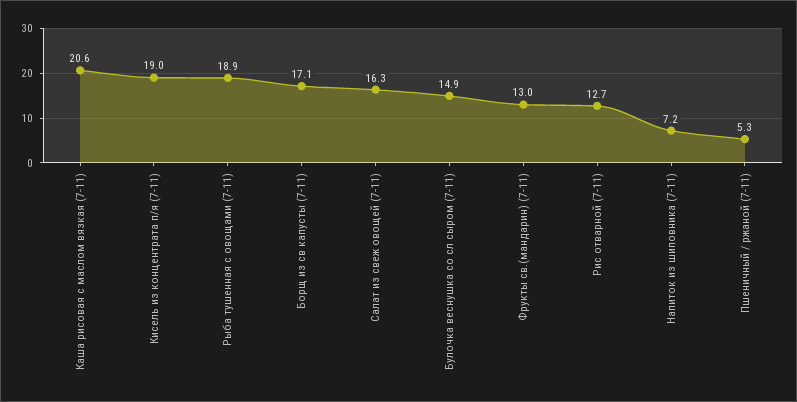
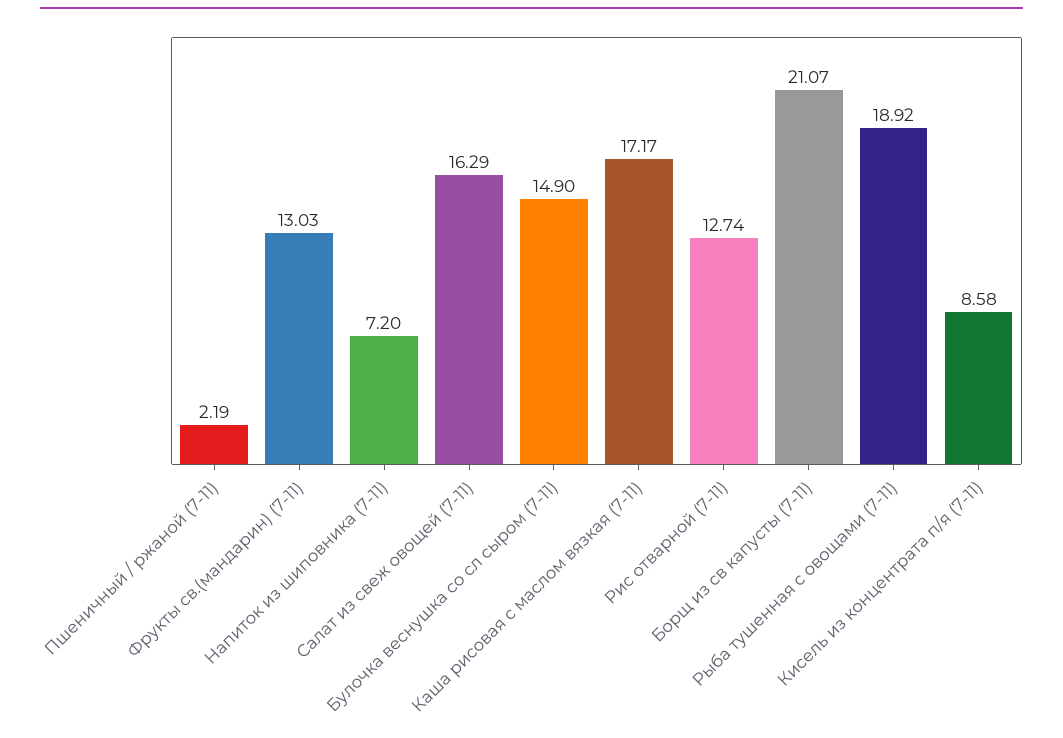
Каша рисовая с маслом вязкая (7-11): 20.6 -> 17.17
Кисель из концентрата п/я (7-11): 19 -> 8.58
Борщ из св капусты (7-11): 17.1 -> 21.07
Пшеничный / ржаной (7-11): 5.3 -> 2.19

